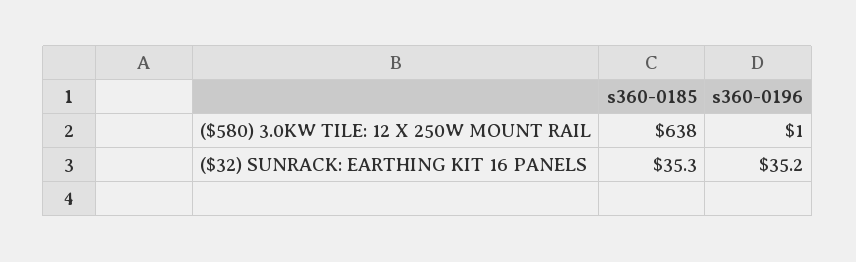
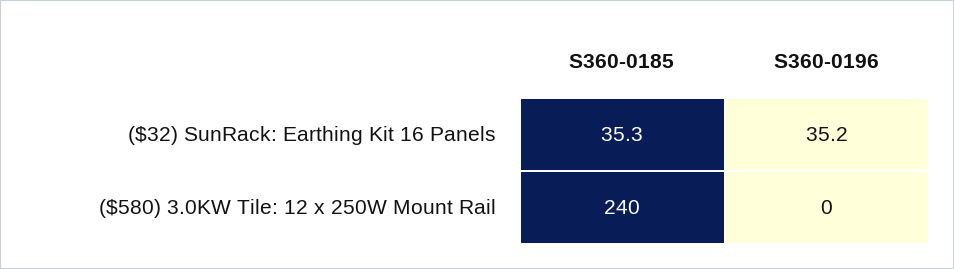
s360-0185, ($580) 3.0KW TILE: 12 X 250W MOUNT RAIL: 638 -> 240
s360-0196, ($580) 3.0KW TILE: 12 X 250W MOUNT RAIL: 1 -> 0

